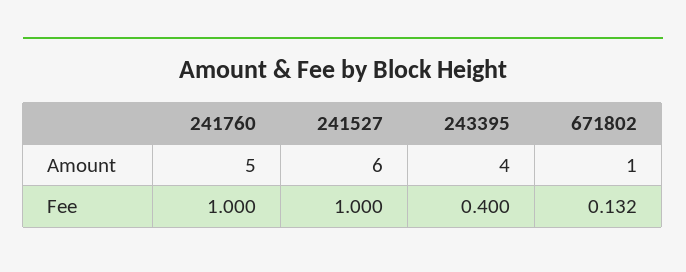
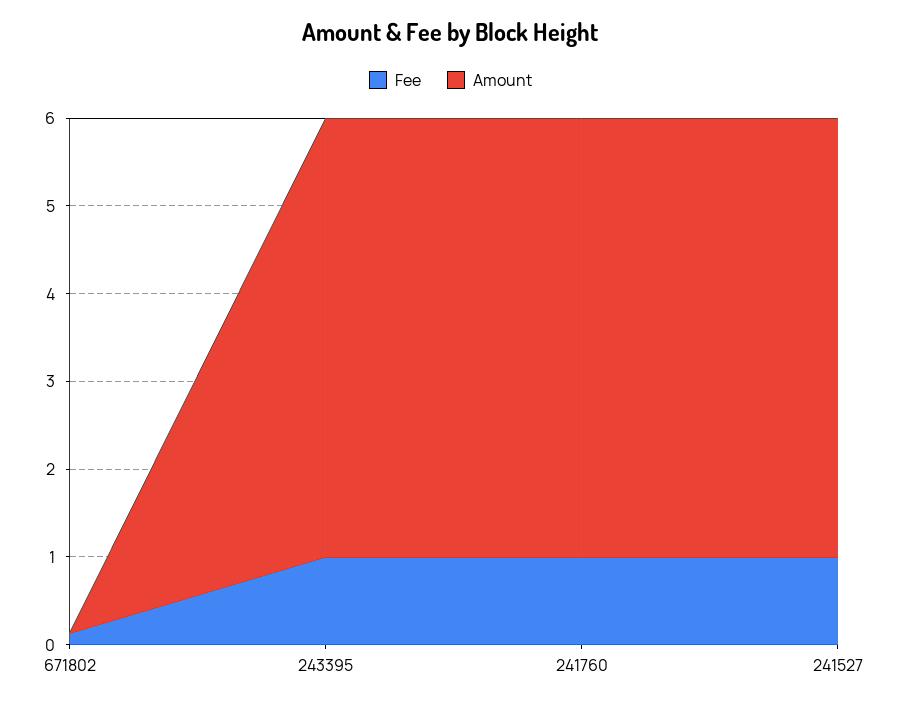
Amount, 241527: 6 -> 5
Amount, 243395: 4 -> 5
Amount, 671802: 1 -> 0
Fee, 243395: 0.4 -> 1

